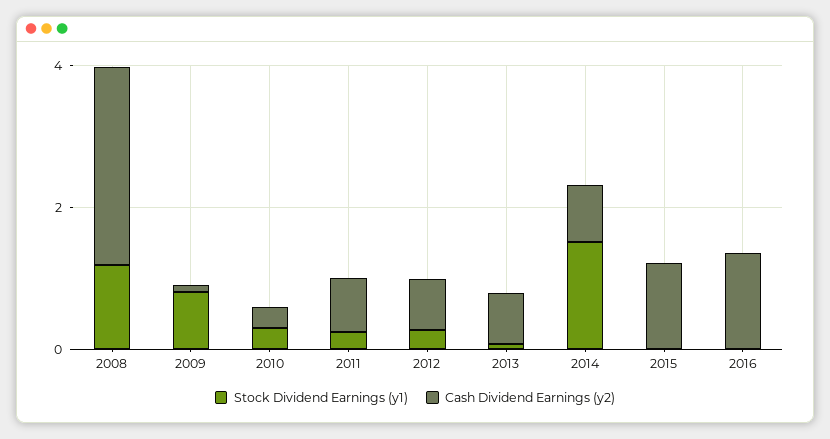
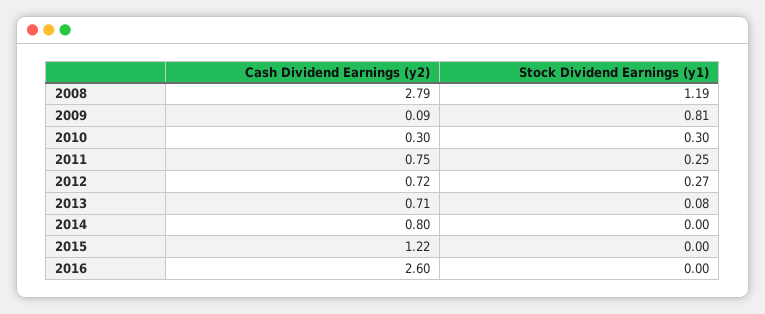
Stock Dividend Earnings (y1), 2014: 1.5 -> 0
Cash Dividend Earnings (y2), 2016: 1.5 -> 2.6

